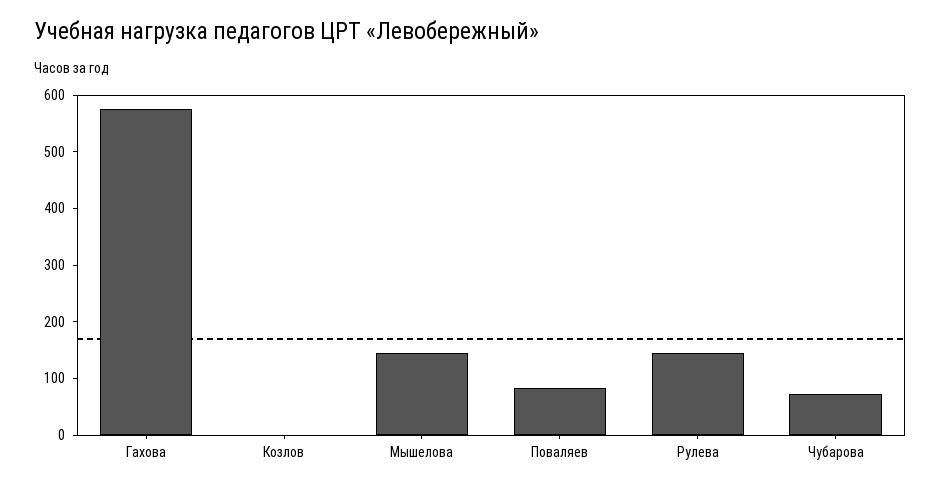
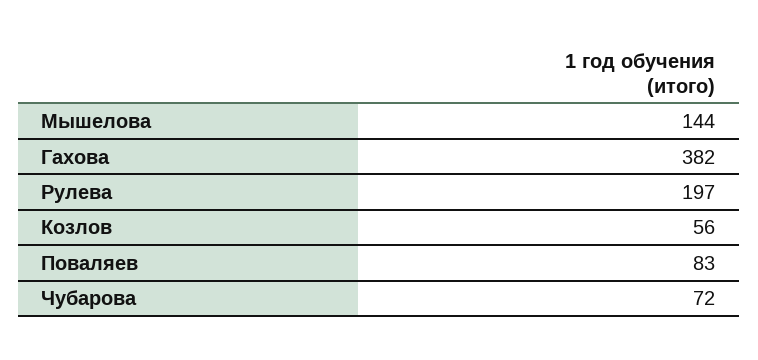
Гахова: 580 -> 382
Козлов: 0 -> 56
Рулева: 140 -> 197

